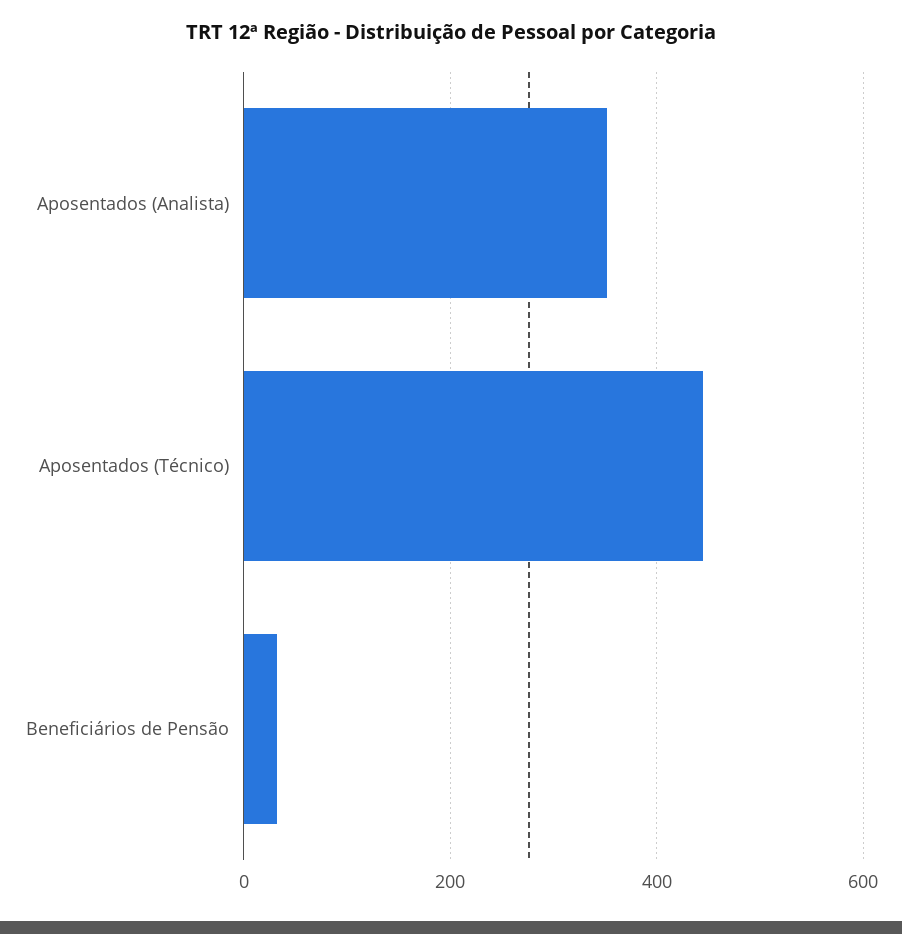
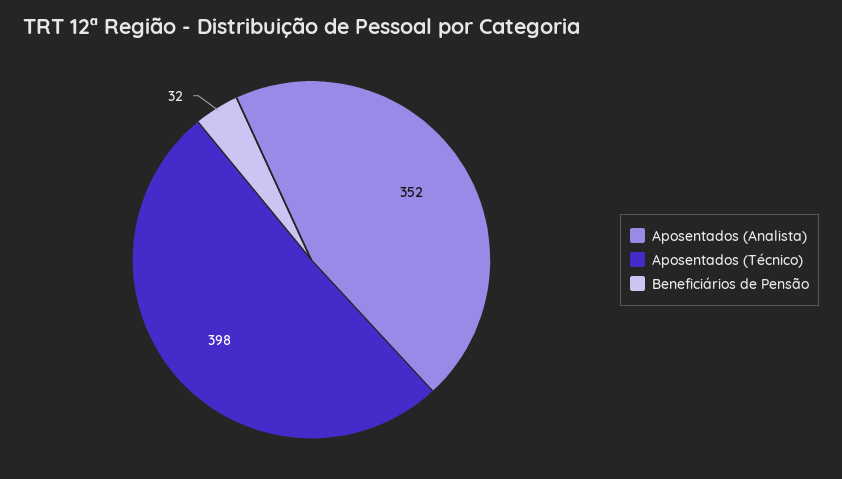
Aposentados (Técnico): 440 -> 398

